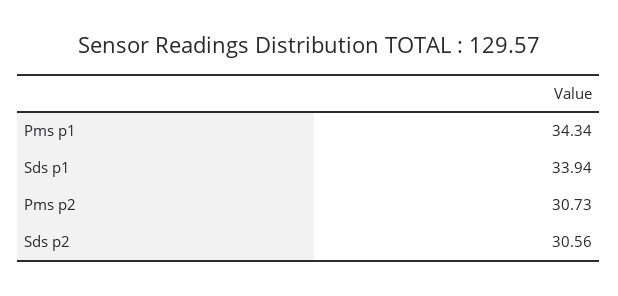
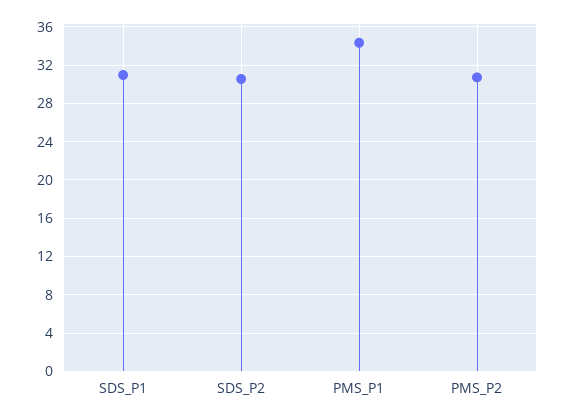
Sds p1: 33.94 -> 31

